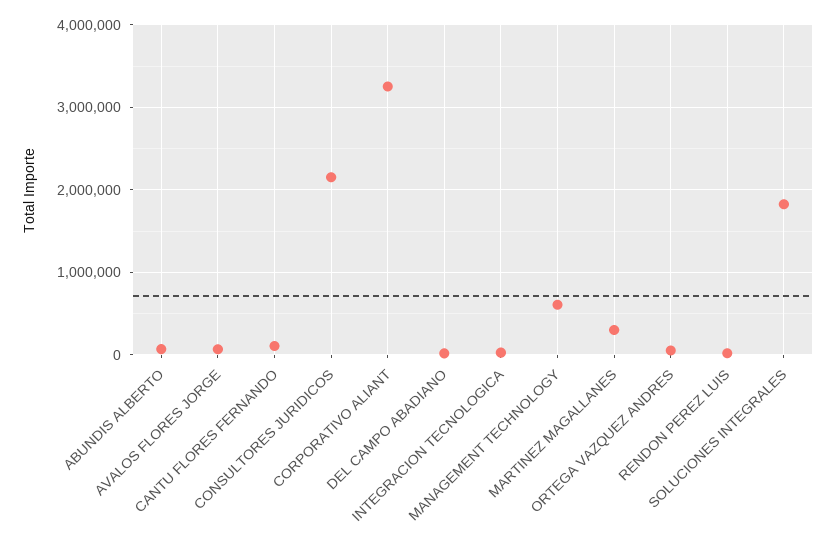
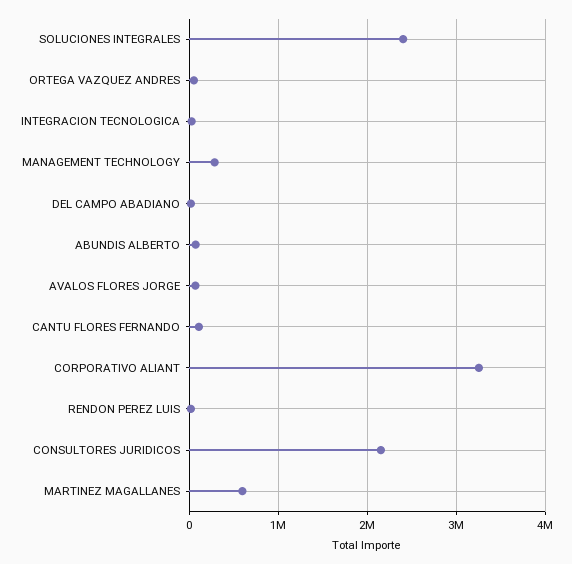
MANAGEMENT TECHNOLOGY: 600000 -> 300000
MARTINEZ MAGALLANES: 300000 -> 600000
SOLUCIONES INTEGRALES: 1800000 -> 2400000

